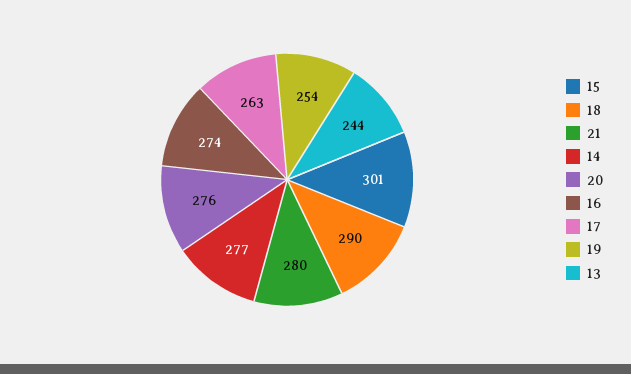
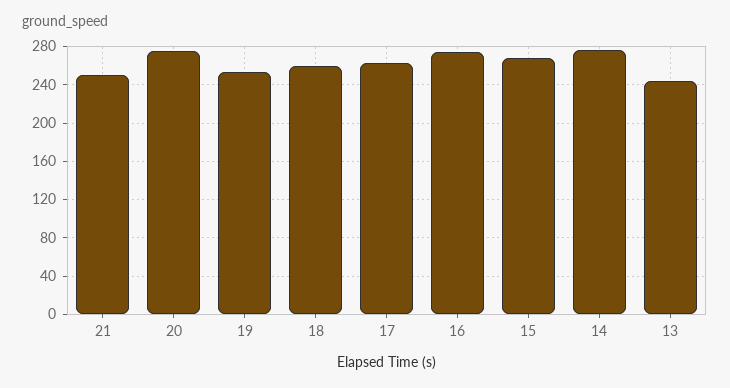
15: 301 -> 270
18: 290 -> 260
21: 280 -> 250

